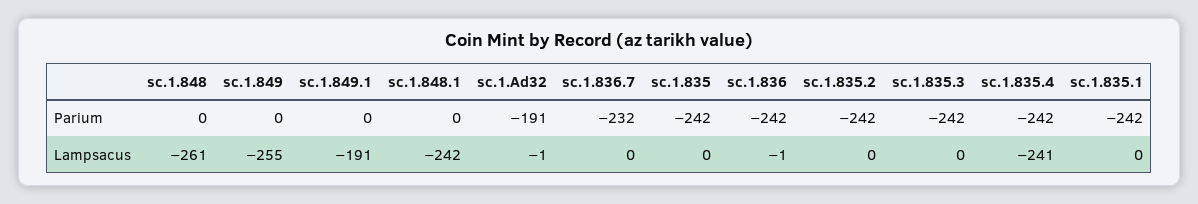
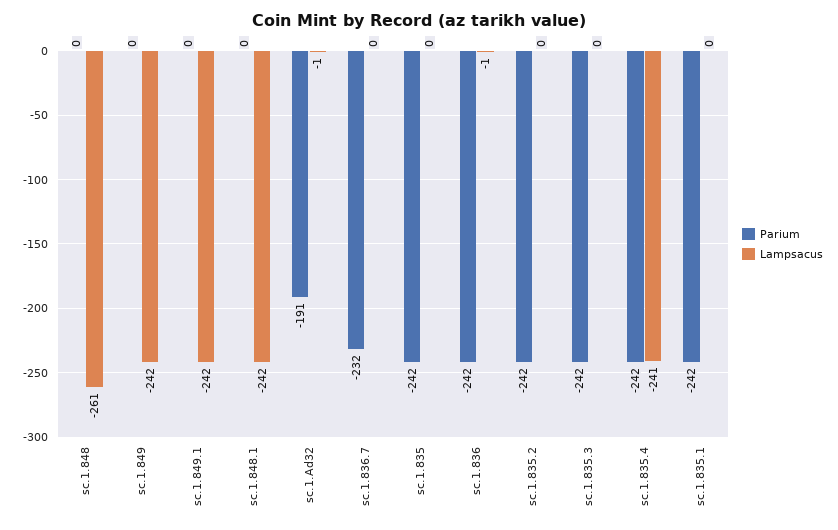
Lampsacus, sc.1.849: -255 -> -242
Lampsacus, sc.1.849.1: -191 -> -242

